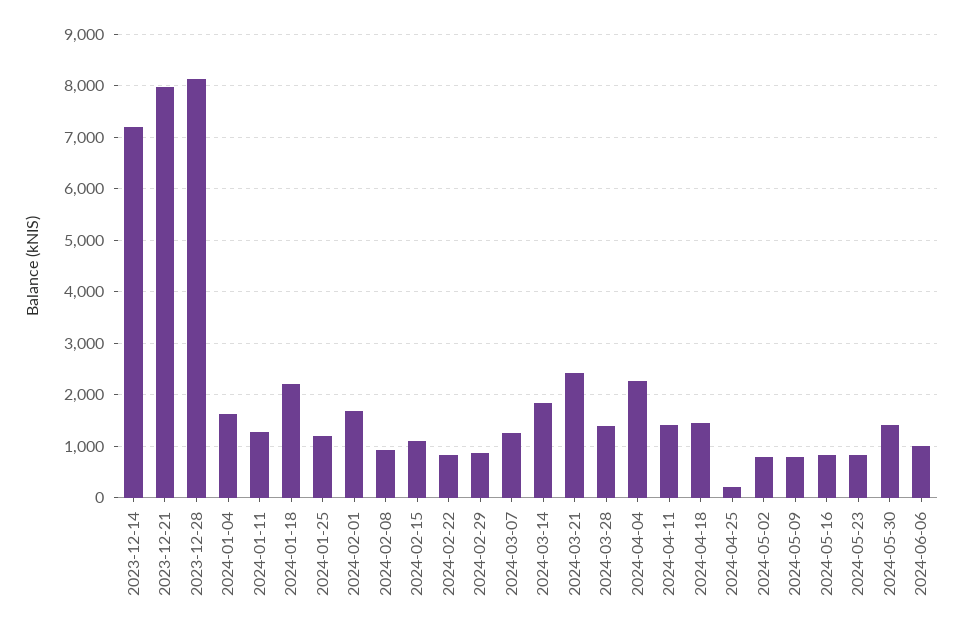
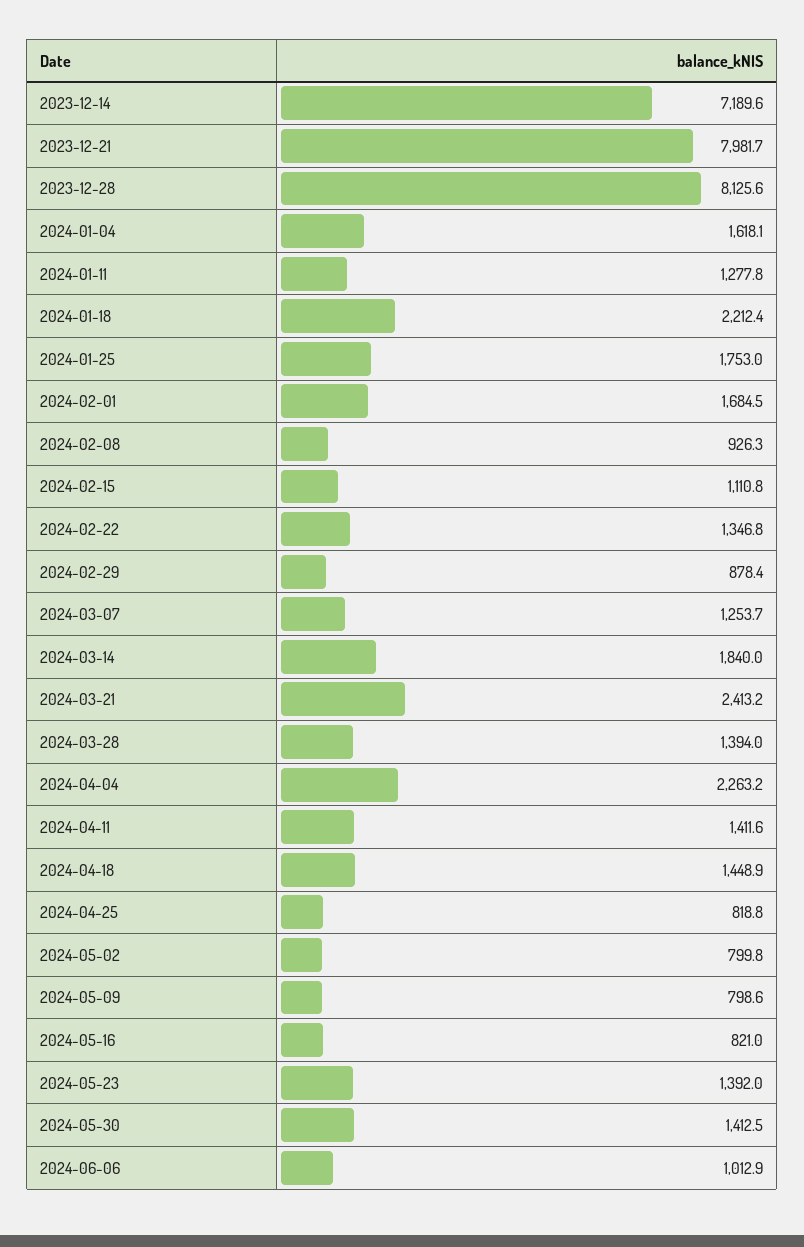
2024-01-25: 1200 -> 1753
2024-02-22: 800 -> 1346.8
2024-04-25: 200 -> 818.8
2024-05-23: 800 -> 1392

